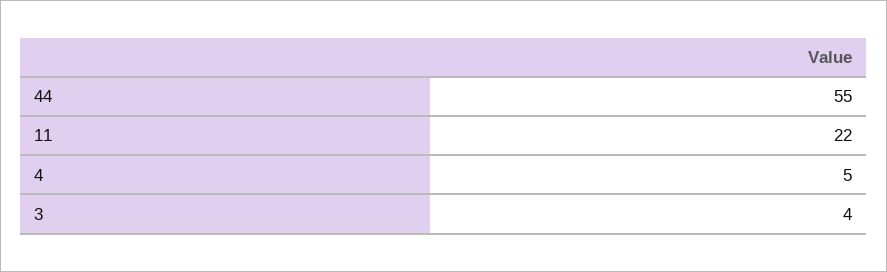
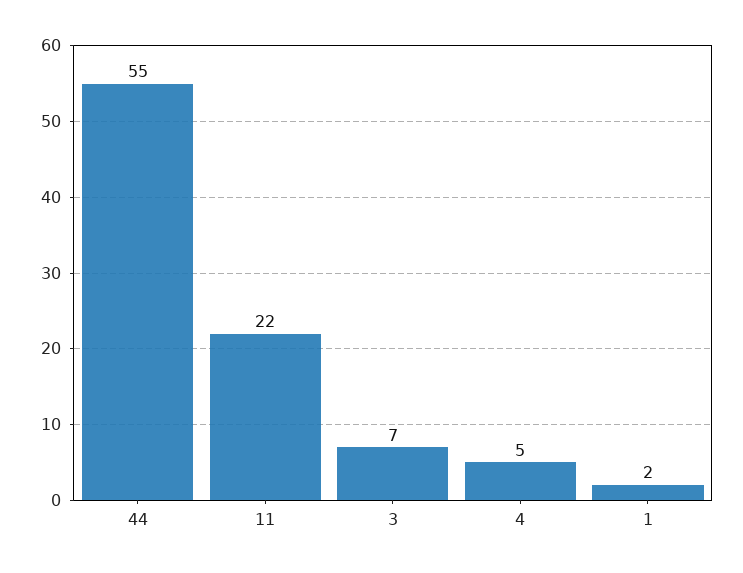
3: 4 -> 7
1: none -> 2

